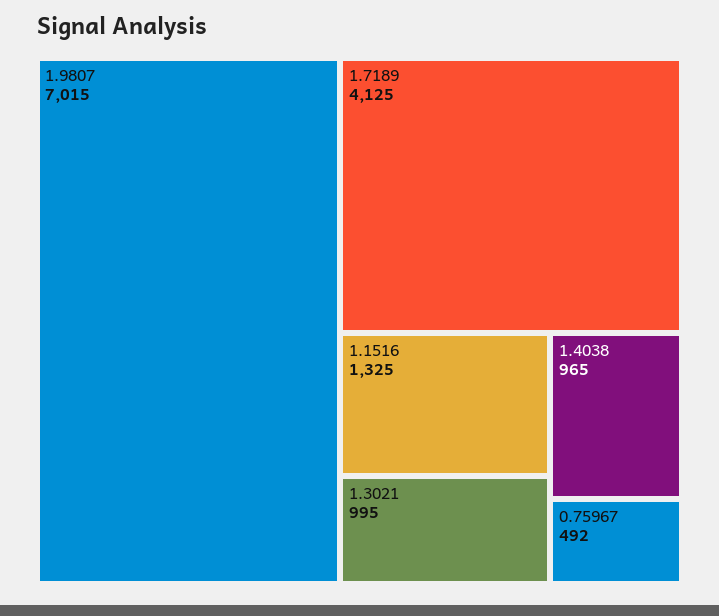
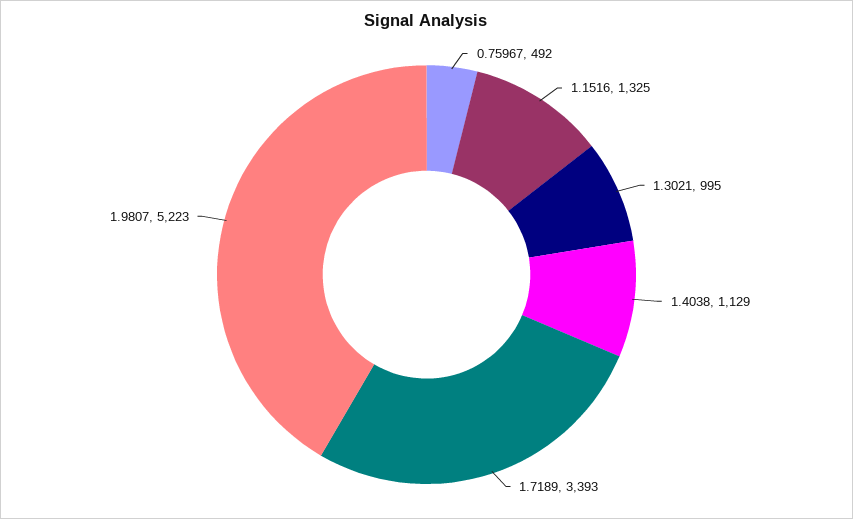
1.9807: 7015 -> 5223
1.7189: 4125 -> 3393
1.4038: 965 -> 1129

